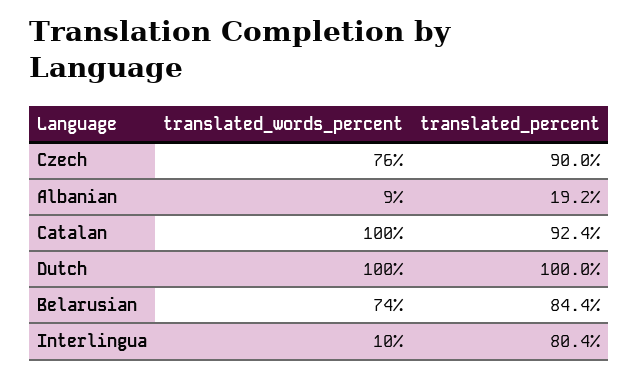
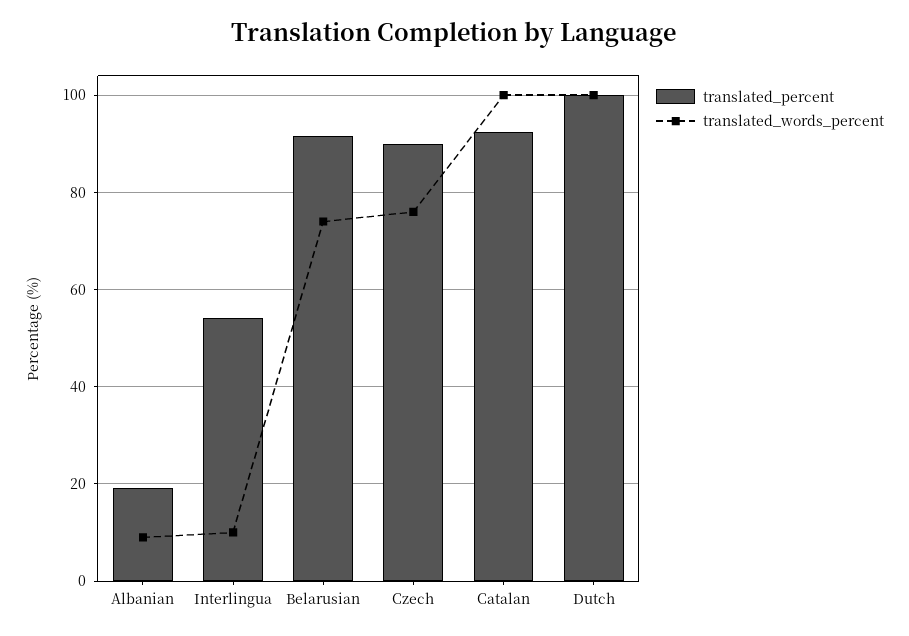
translated_percent, Belarusian: 84.4 -> 92
translated_percent, Interlingua: 80.4 -> 54

